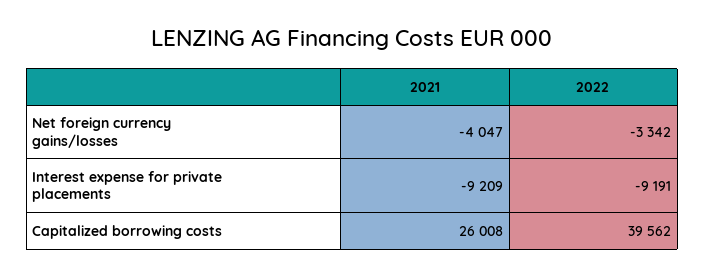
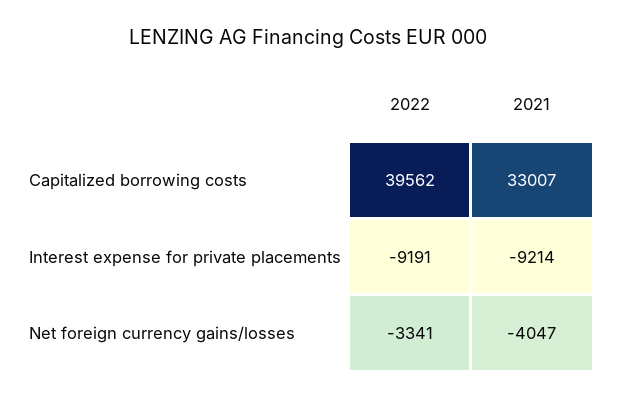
2022, Net foreign currency gains/losses: -3342 -> -3341
2021, Interest expense for private placements: -9209 -> -9214
2021, Capitalized borrowing costs: 26008 -> 33007

